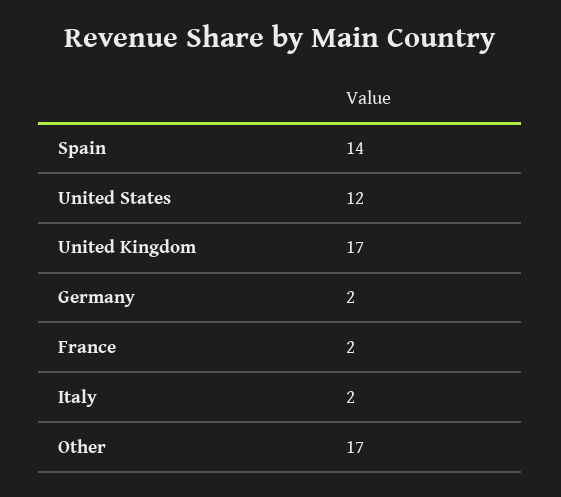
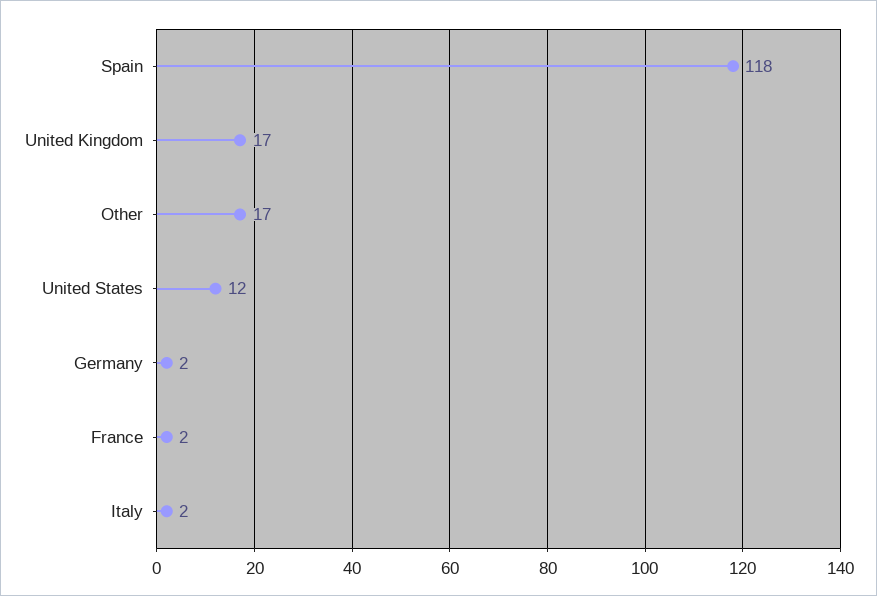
Spain: 14 -> 118

